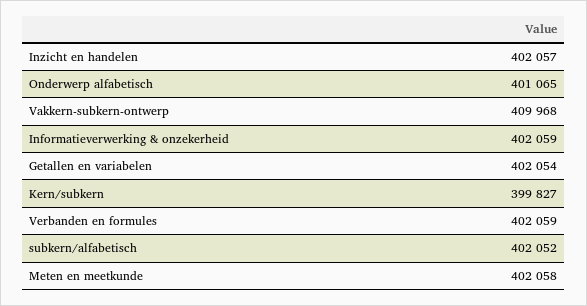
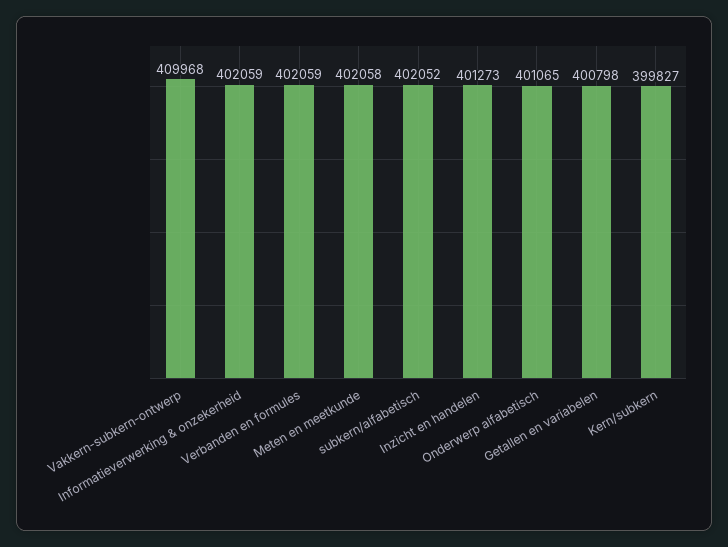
Inzicht en handelen: 402057 -> 401273
Getallen en variabelen: 402054 -> 400798

